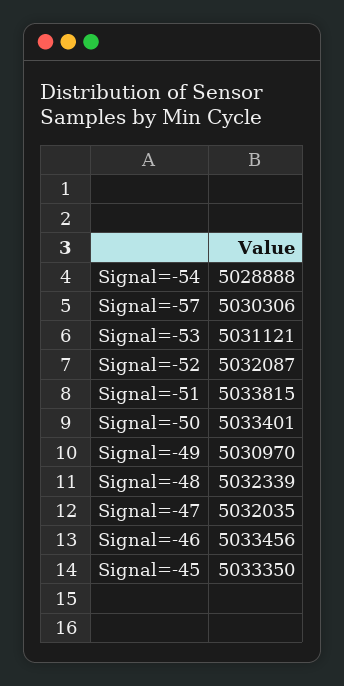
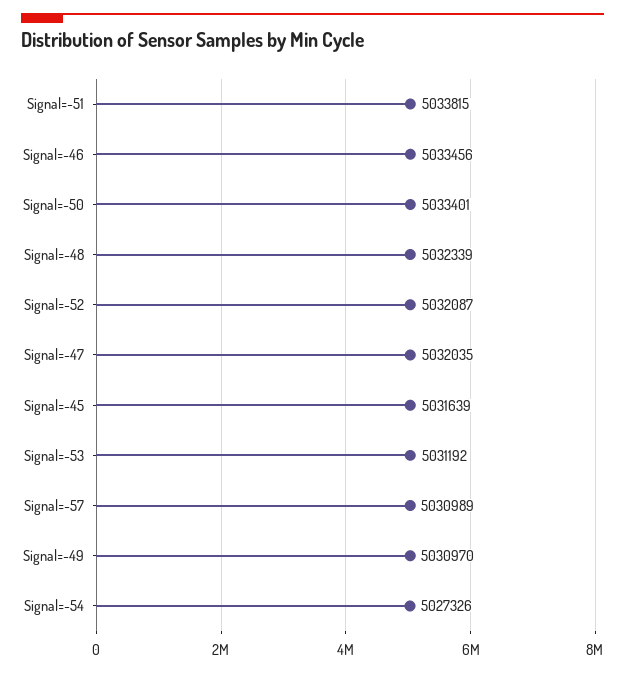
Signal=-54: 5028888 -> 5027326
Signal=-57: 5030306 -> 5030989
Signal=-53: 5031121 -> 5031192
Signal=-45: 5033350 -> 5031639

